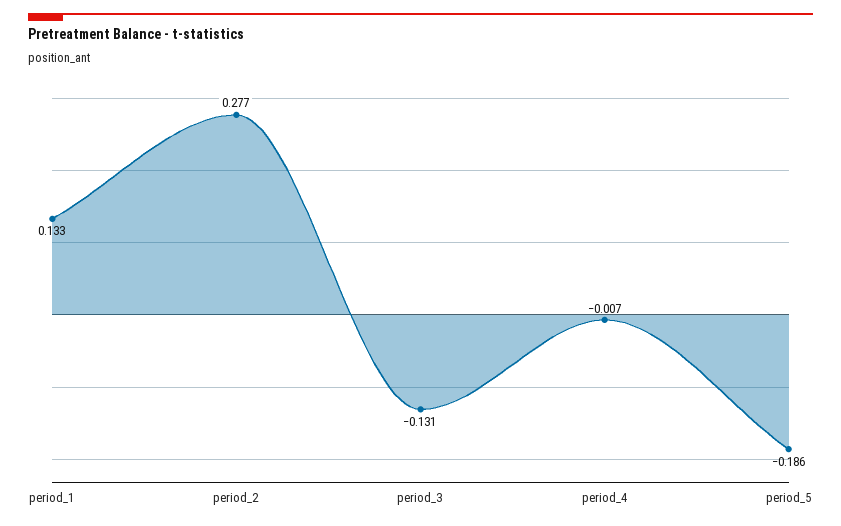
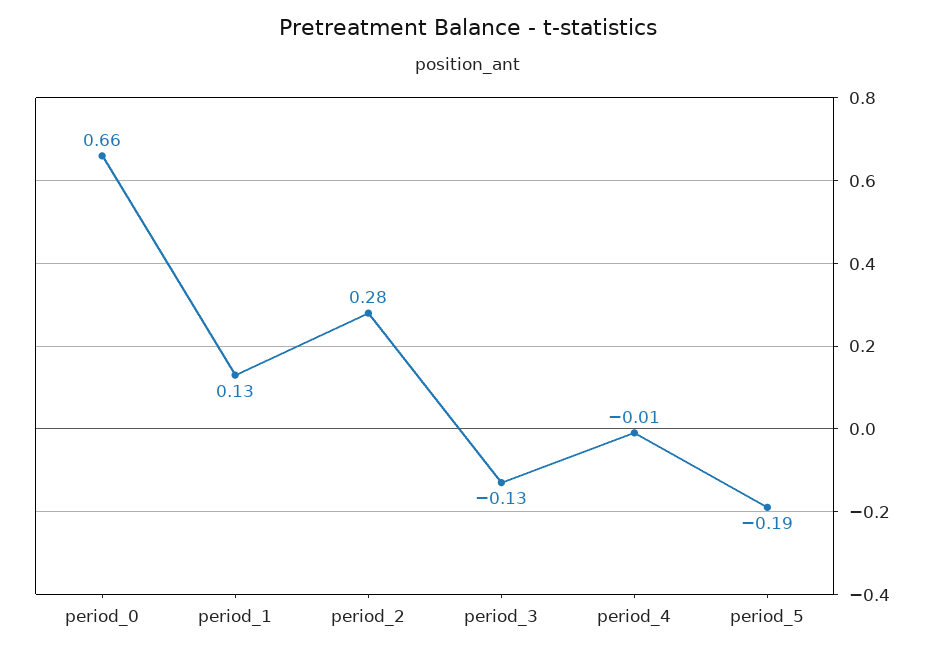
period_0: none -> 0.66

